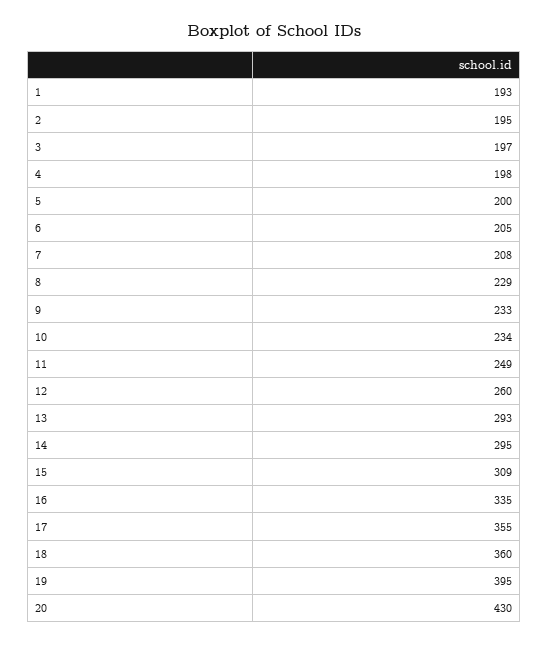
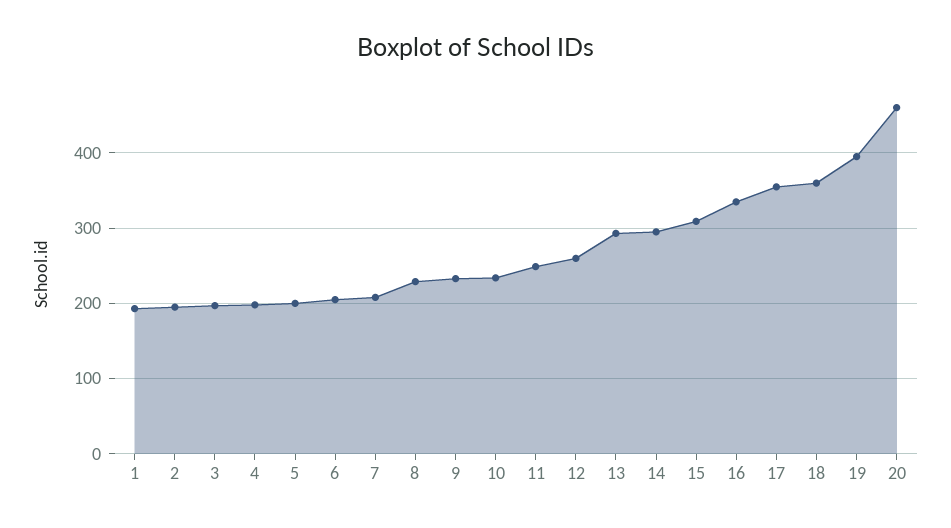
20: 430 -> 460

